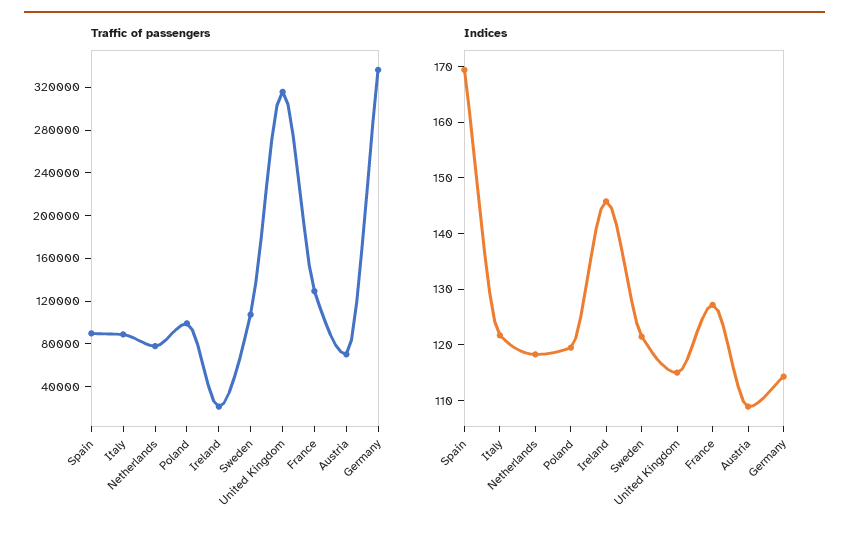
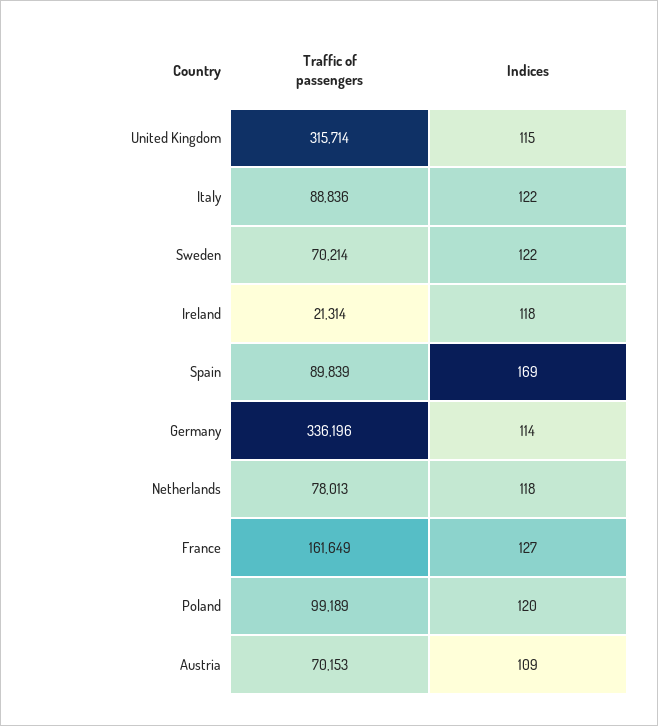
Traffic of passengers, Sweden: 110000 -> 70214
Traffic of passengers, France: 130000 -> 161649
Indices, Ireland: 146 -> 118

